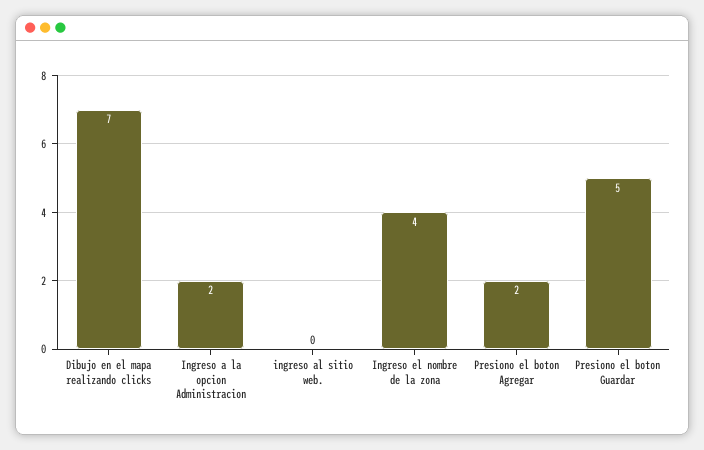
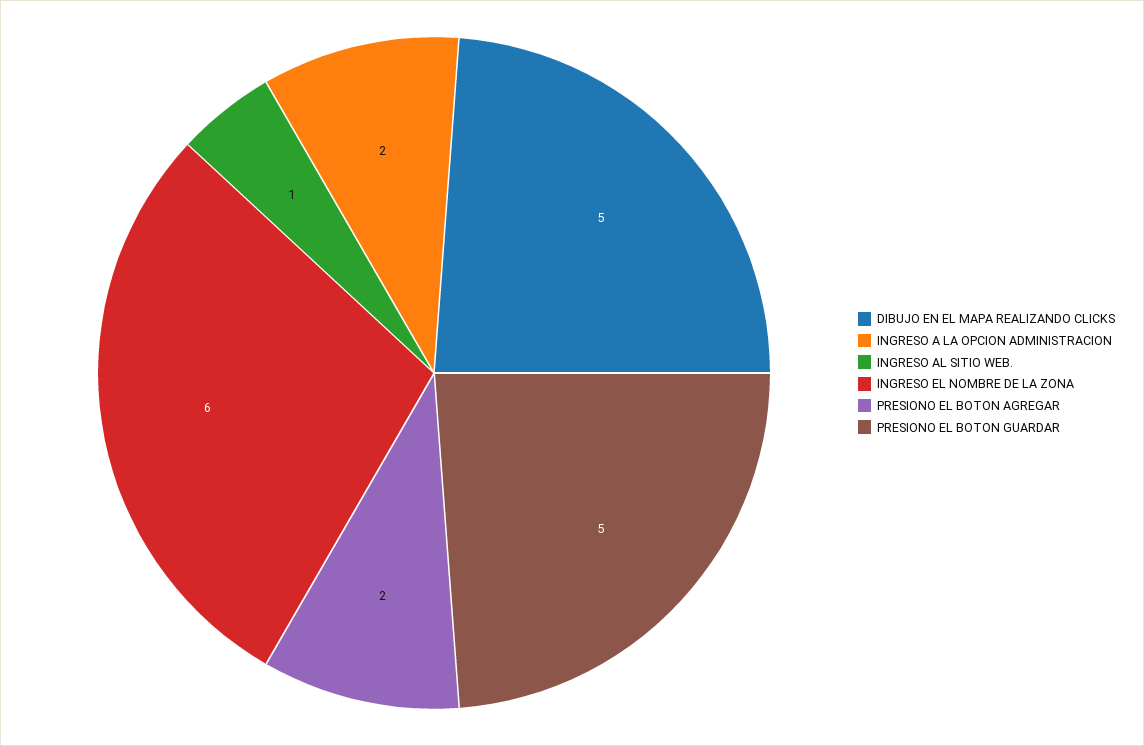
Dibujo en el mapa realizando clicks: 7 -> 5
ingreso al sitio web.: 0 -> 1
Ingreso el nombre de la zona: 4 -> 6

